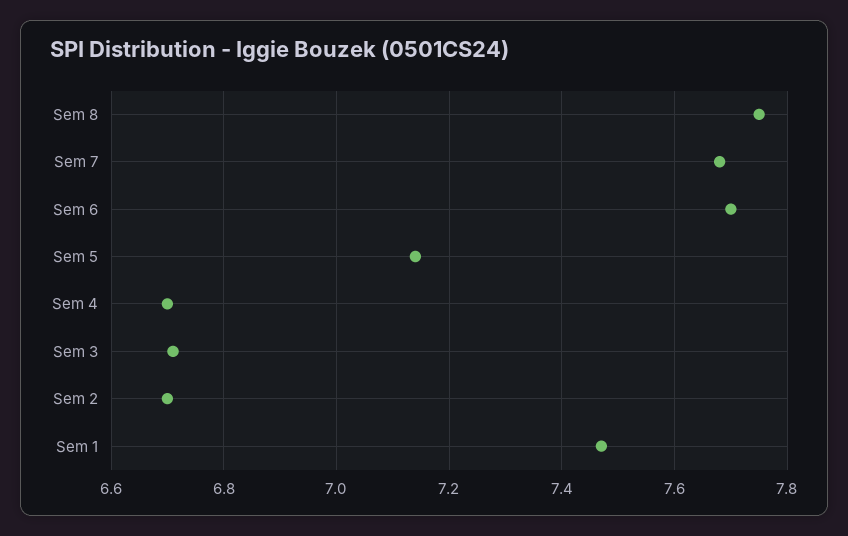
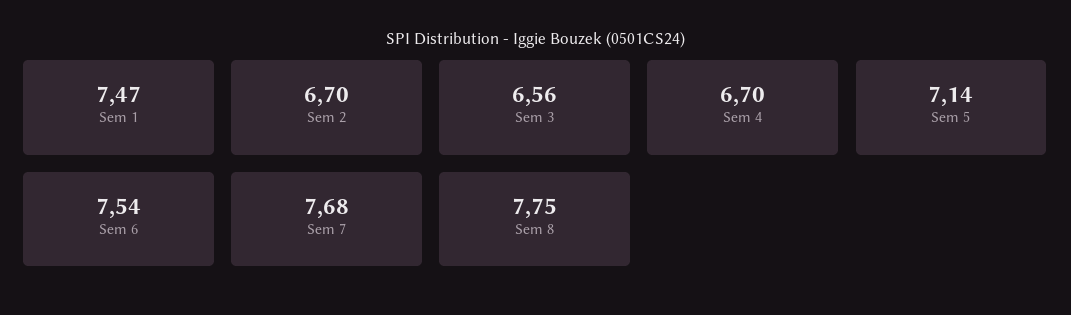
Sem 6: 7.7 -> 7.54
Sem 3: 6.7 -> 6.56

